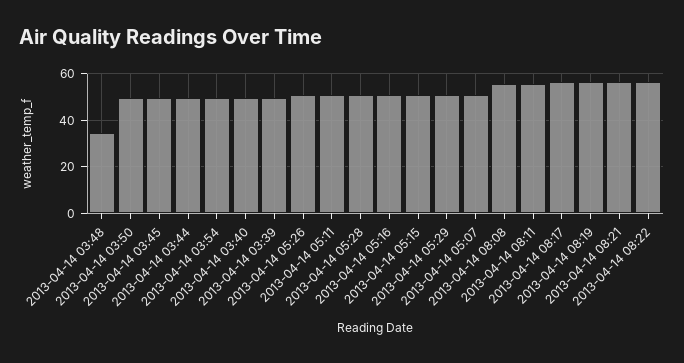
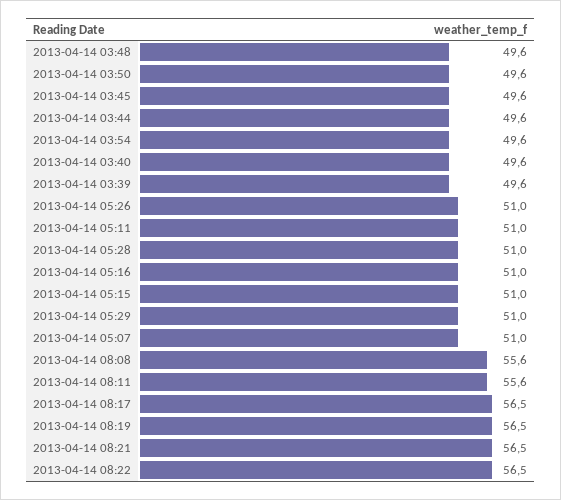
2013-04-14 03:48: 35 -> 49.6

